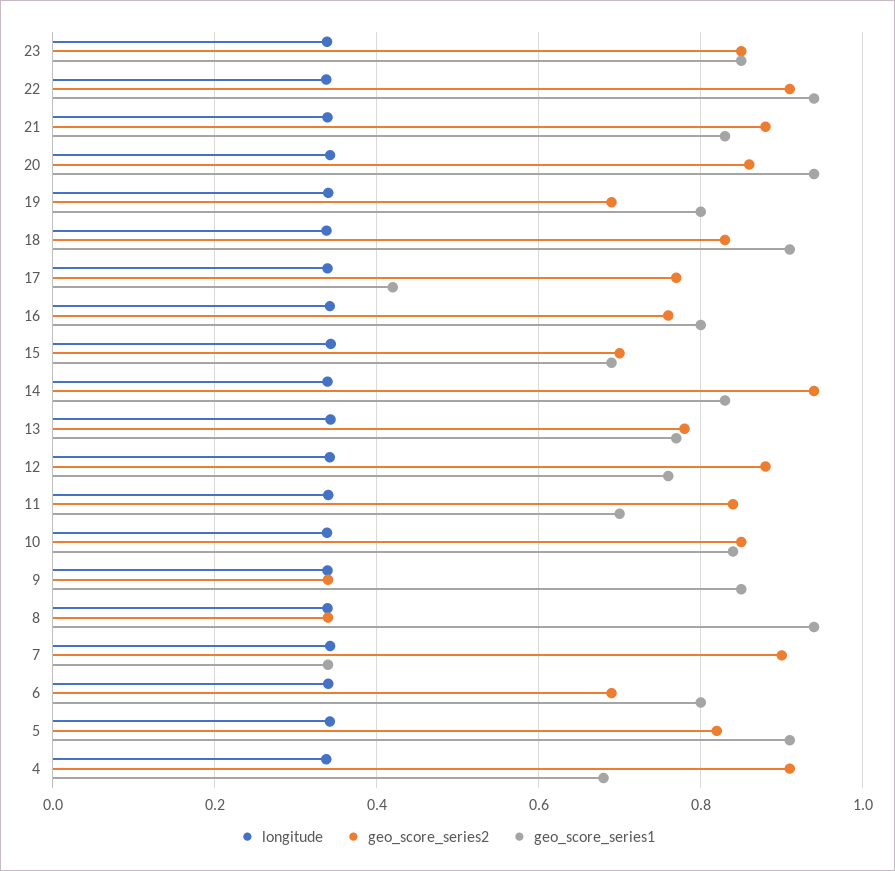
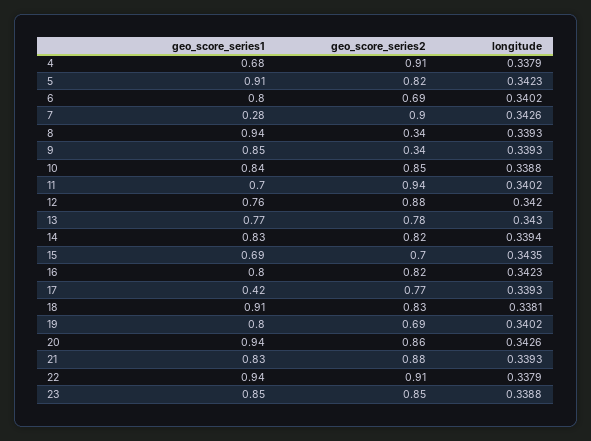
geo_score_series2, 16: 0.76 -> 0.82
geo_score_series2, 14: 0.94 -> 0.82
geo_score_series2, 11: 0.84 -> 0.94
geo_score_series1, 7: 0.34 -> 0.28

